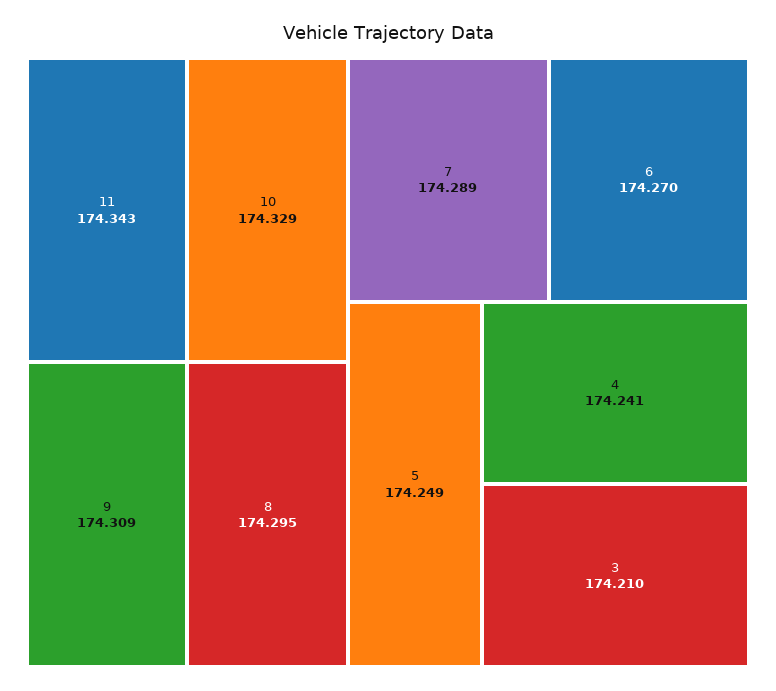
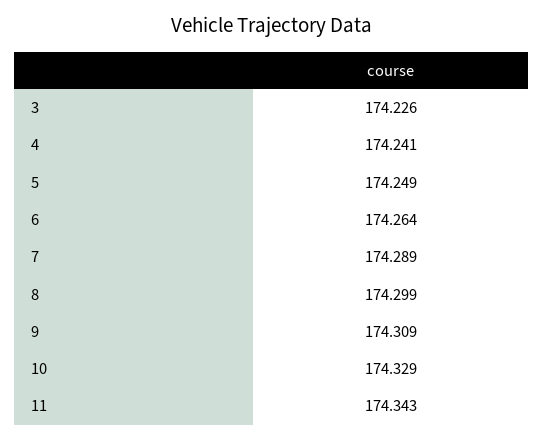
8: 174.295 -> 174.299
6: 174.27 -> 174.264
3: 174.21 -> 174.226

